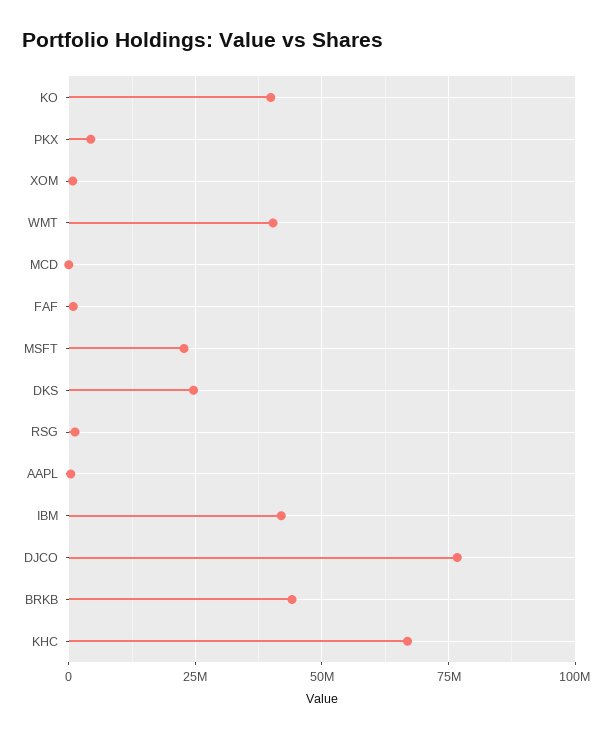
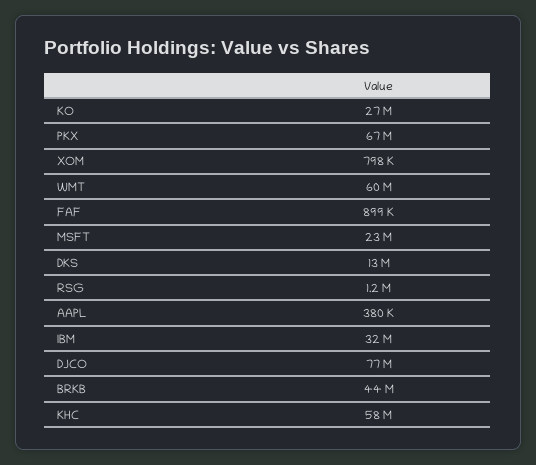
KO: 40000000 -> 27000000
PKX: 5000000 -> 67000000
WMT: 40000000 -> 60000000
MCD: 0 -> none
DKS: 25000000 -> 13000000
IBM: 42500000 -> 32000000
KHC: 67500000 -> 58000000

